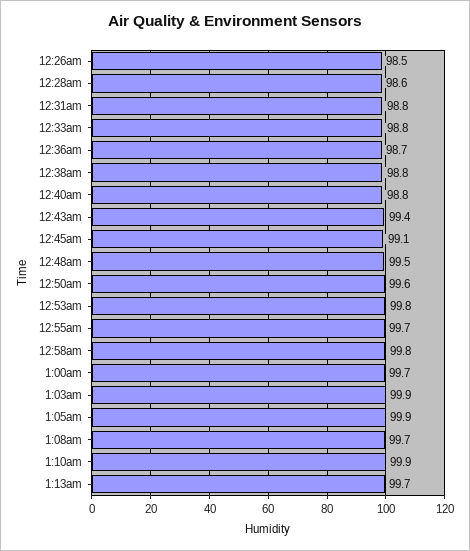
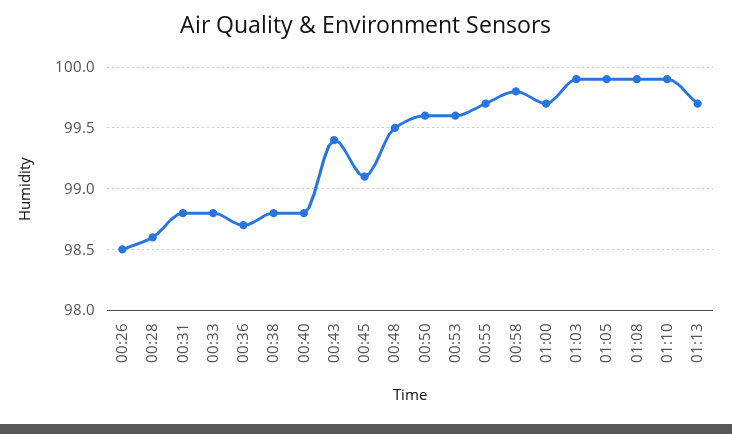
12:53am: 99.8 -> 99.6
1:08am: 99.7 -> 99.9

